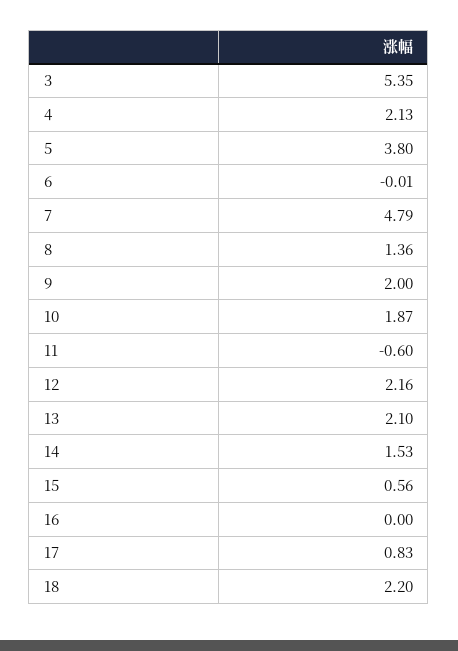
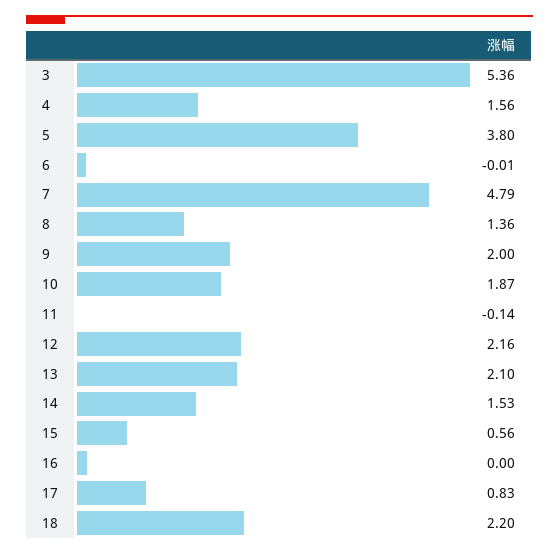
3: 5.35 -> 5.36
4: 2.13 -> 1.56
11: -0.6 -> -0.14

